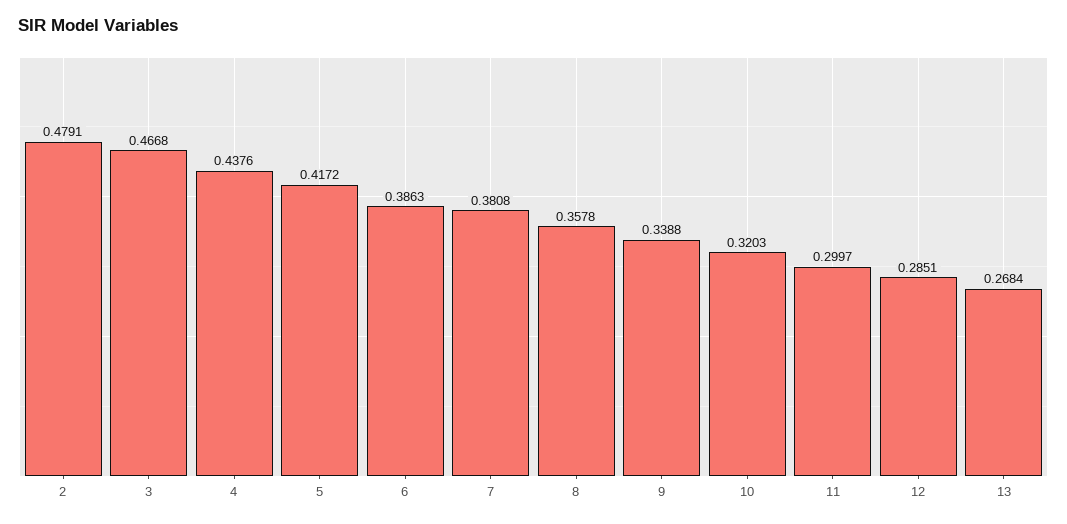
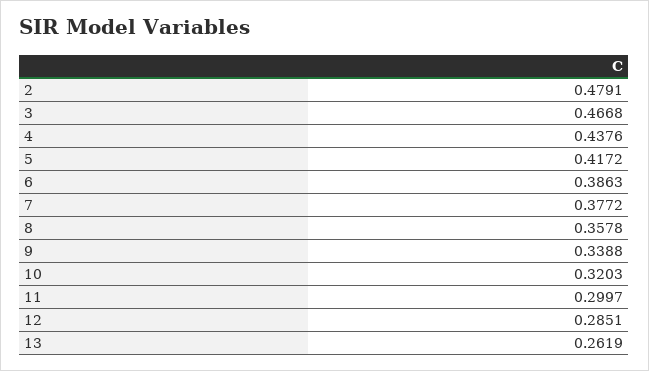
7: 0.3808 -> 0.3772
13: 0.2684 -> 0.2619

